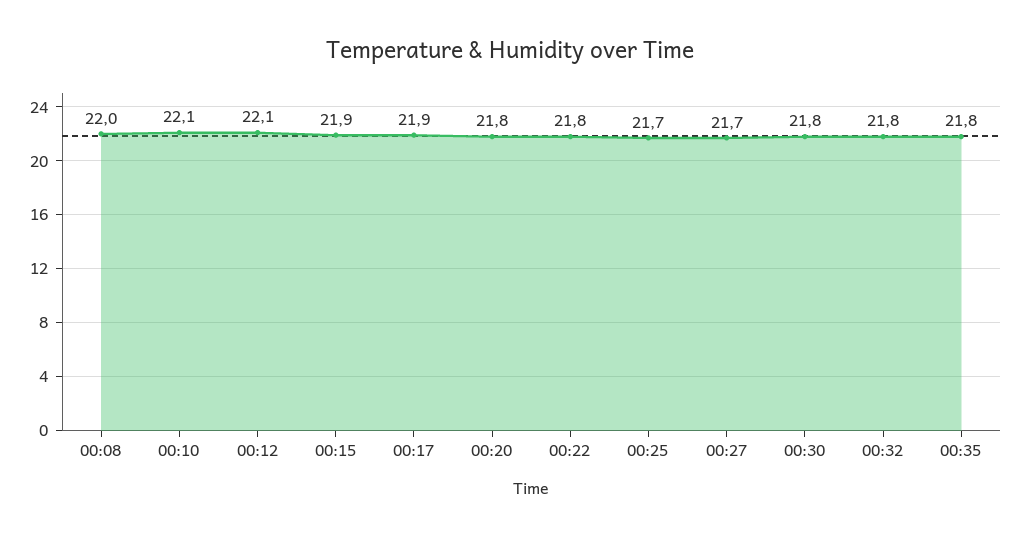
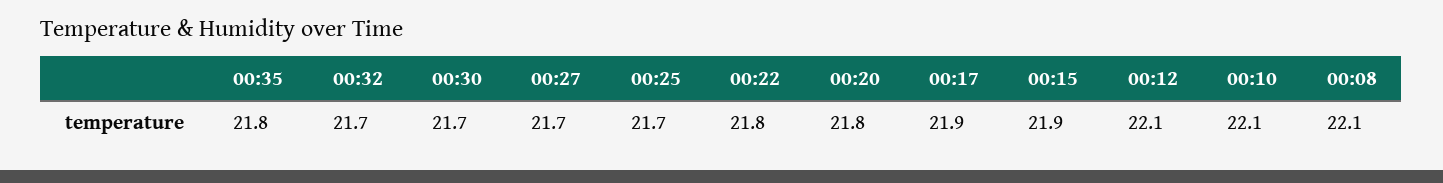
00:08: 22 -> 22.1
00:30: 21.8 -> 21.7
00:32: 21.8 -> 21.7

